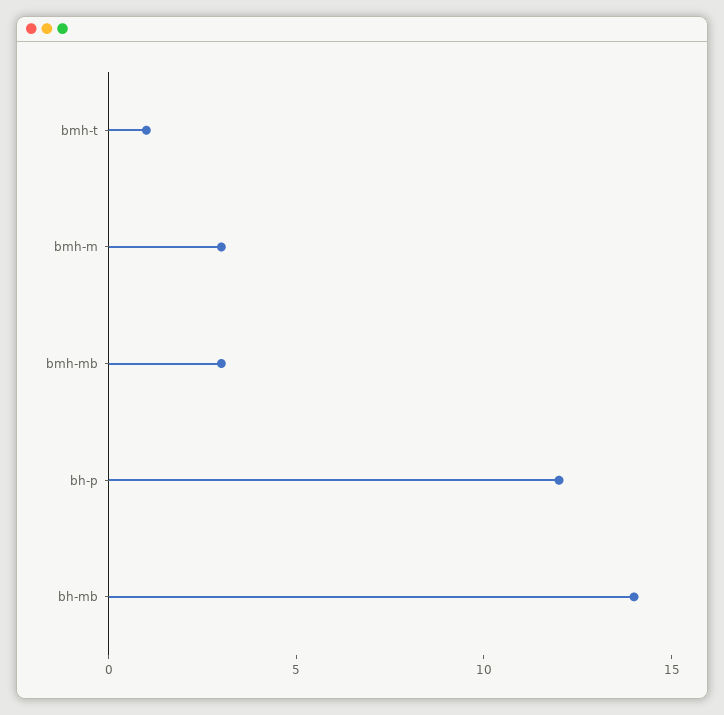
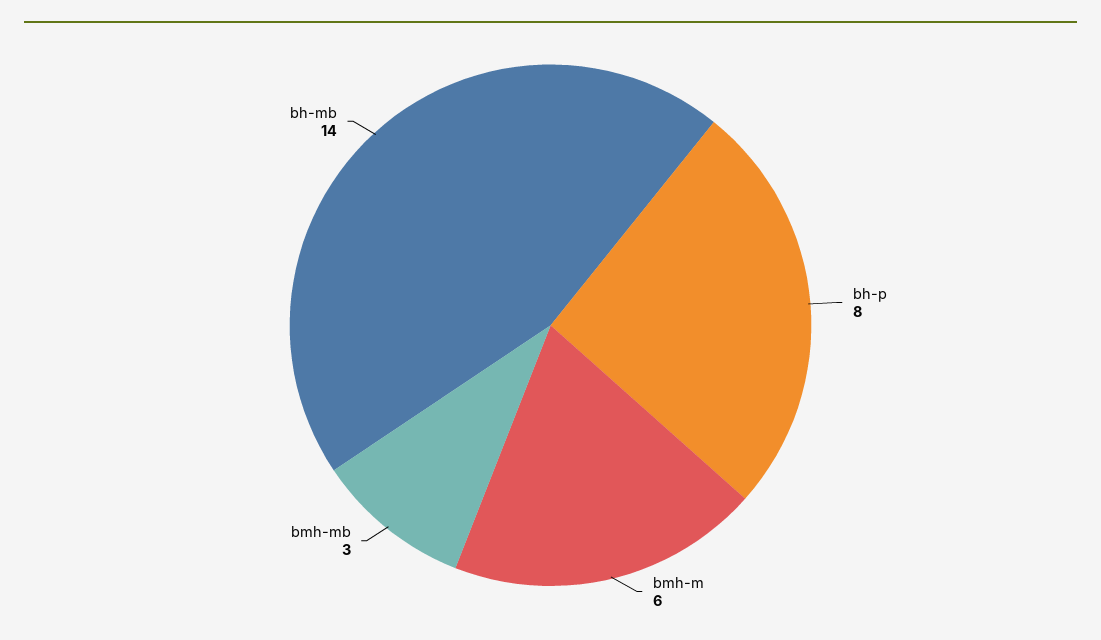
bmh-t: 1 -> none
bmh-m: 3 -> 6
bh-p: 12 -> 8

